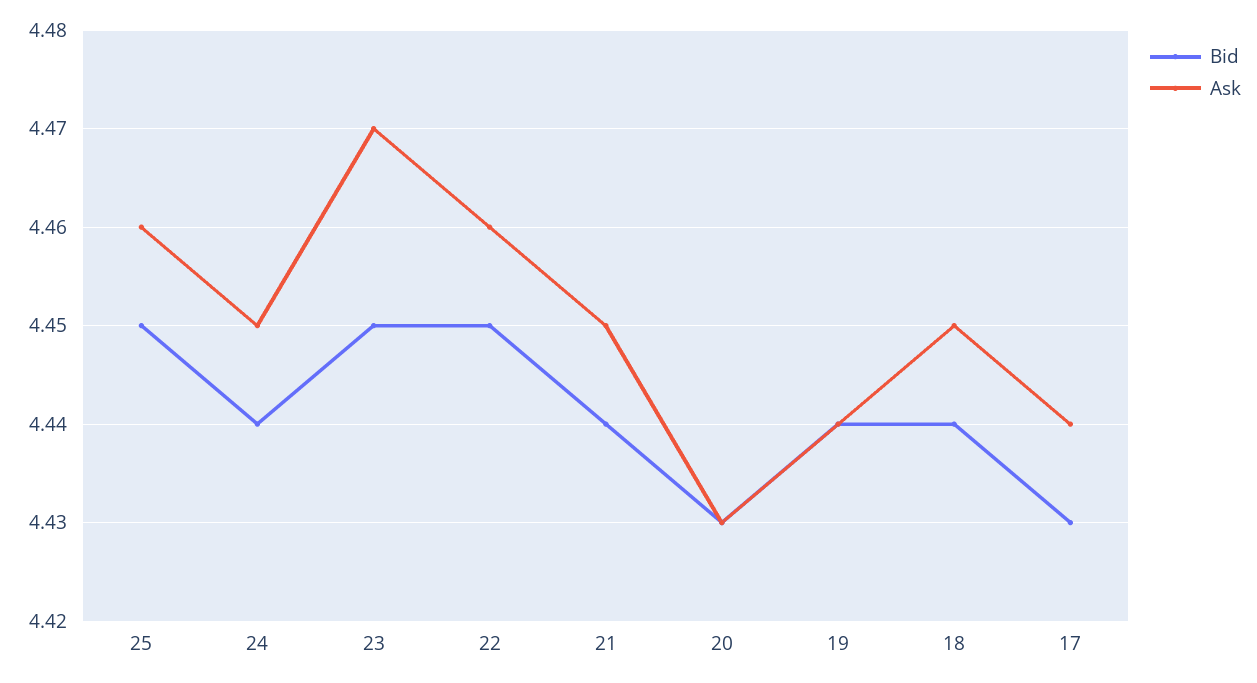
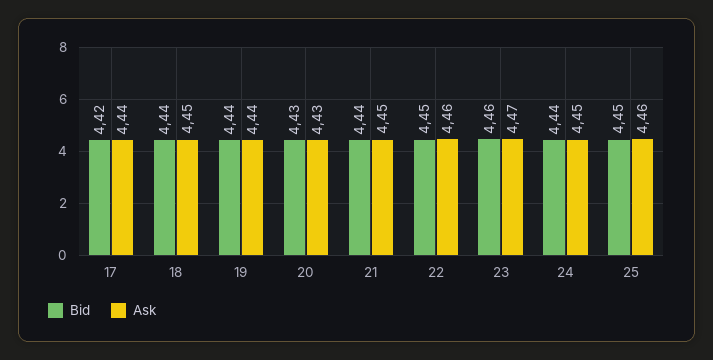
Bid, 23: 4.45 -> 4.46
Bid, 17: 4.43 -> 4.42

